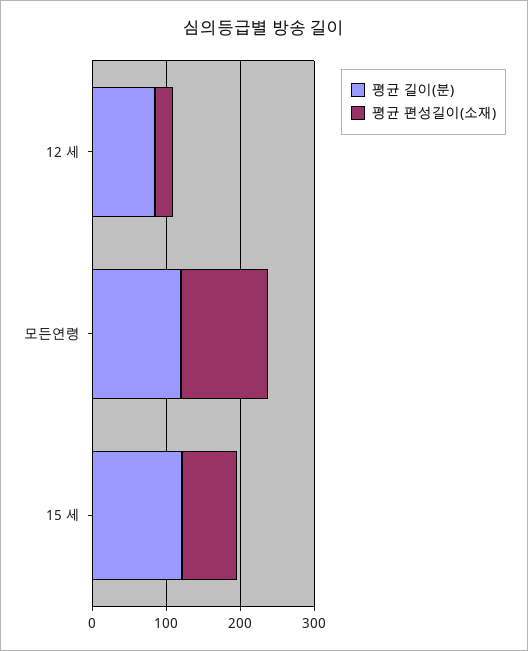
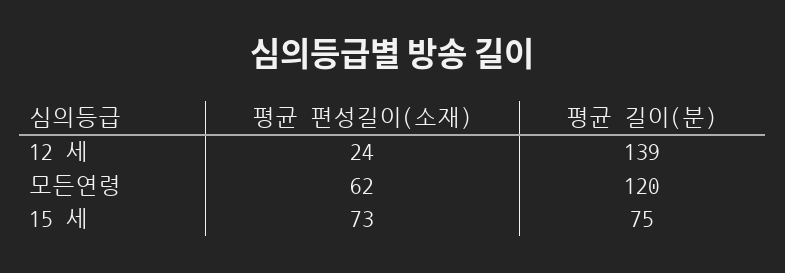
평균 길이(분), 12 세: 80 -> 139
평균 편성길이(소재), 모든연령: 120 -> 62
평균 길이(분), 15 세: 120 -> 75

